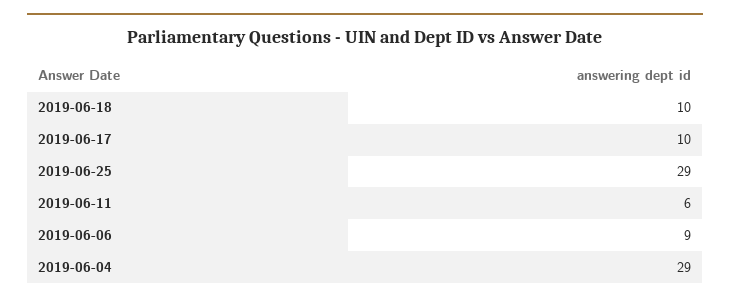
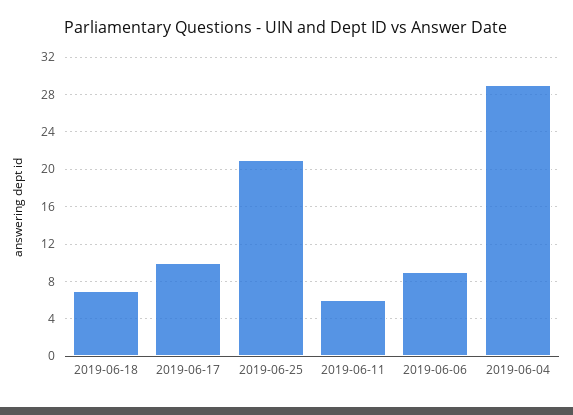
2019-06-18: 10 -> 7
2019-06-25: 29 -> 21

